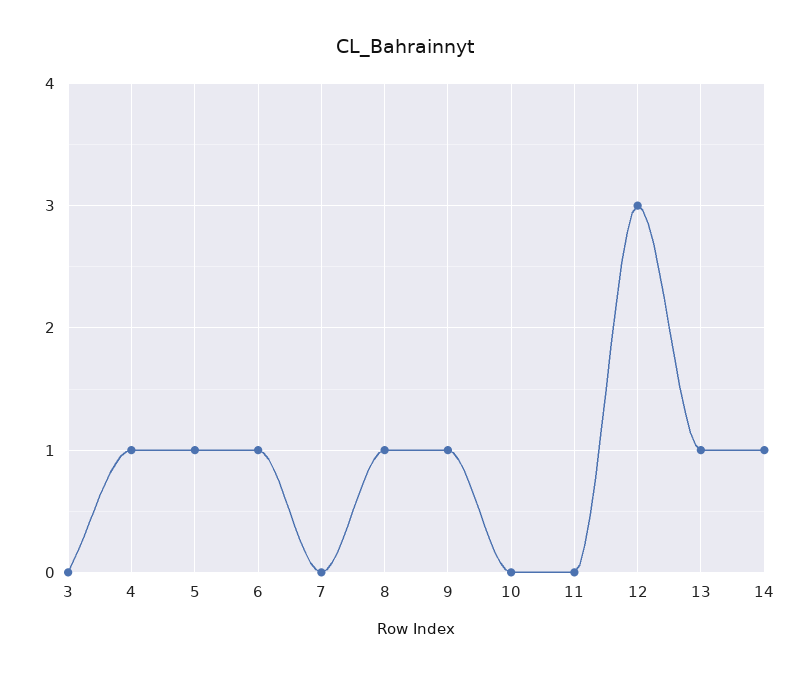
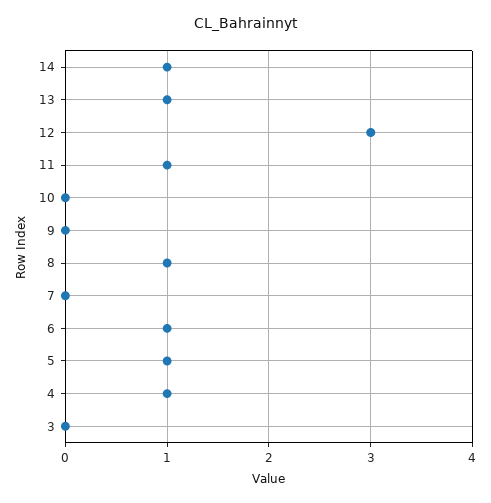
9: 1 -> 0
11: 0 -> 1

